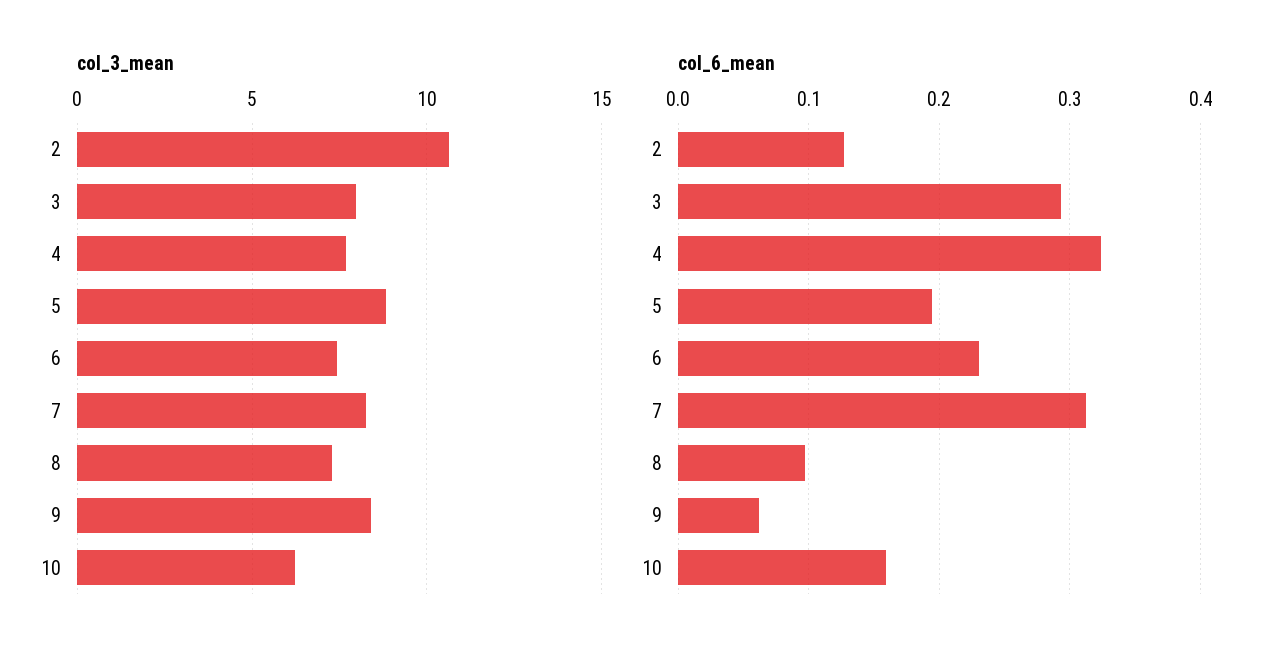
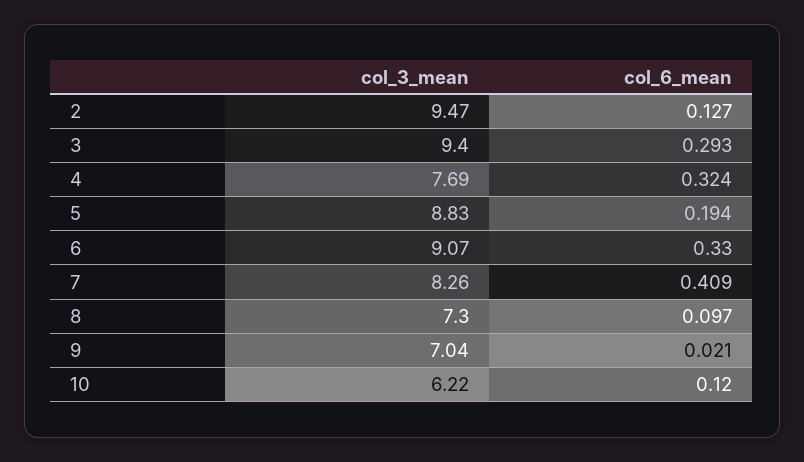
col_3_mean, 2: 10.5 -> 9.47
col_3_mean, 3: 8 -> 9.4
col_3_mean, 6: 7.5 -> 9.07
col_3_mean, 9: 8.5 -> 7.04
col_6_mean, 6: 0.23 -> 0.33
col_6_mean, 7: 0.31 -> 0.409
col_6_mean, 9: 0.06 -> 0.021
col_6_mean, 10: 0.16 -> 0.12

